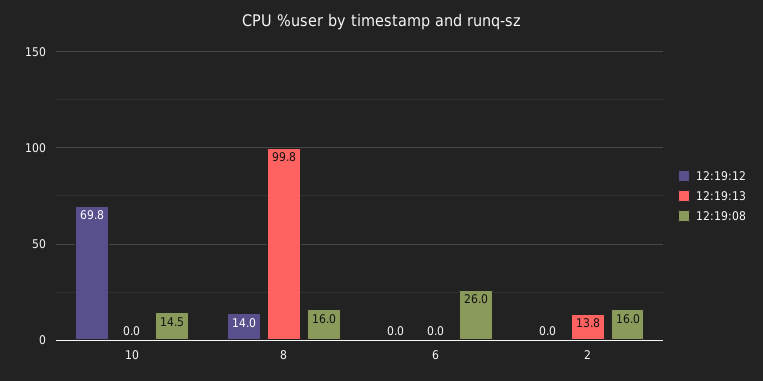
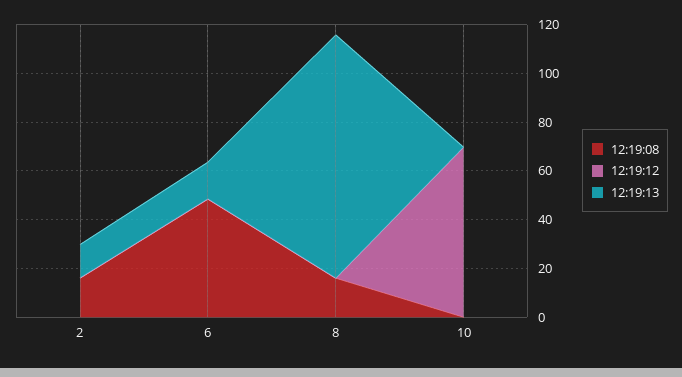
12:19:08, 10: 14.5 -> 0
12:19:12, 8: 14 -> 0
12:19:13, 6: 0 -> 15
12:19:08, 6: 26 -> 50

